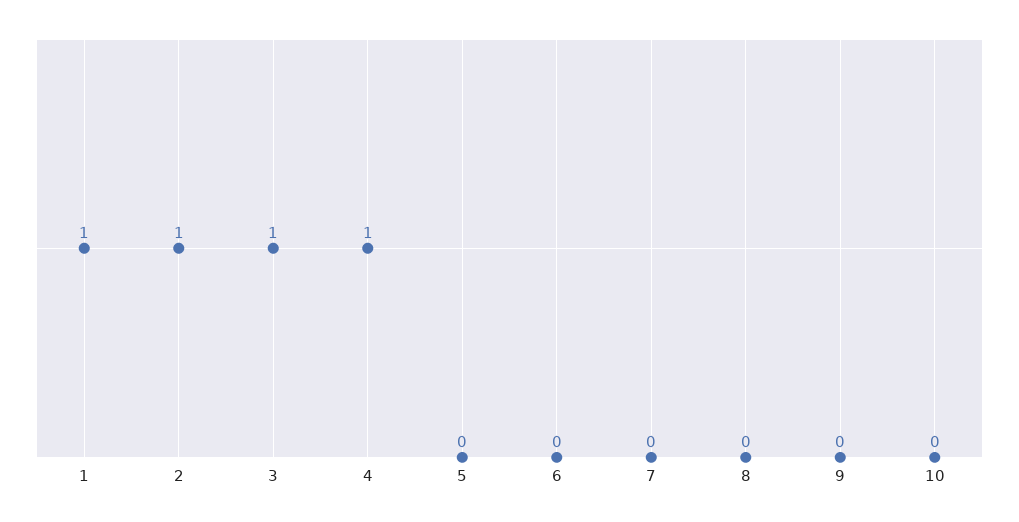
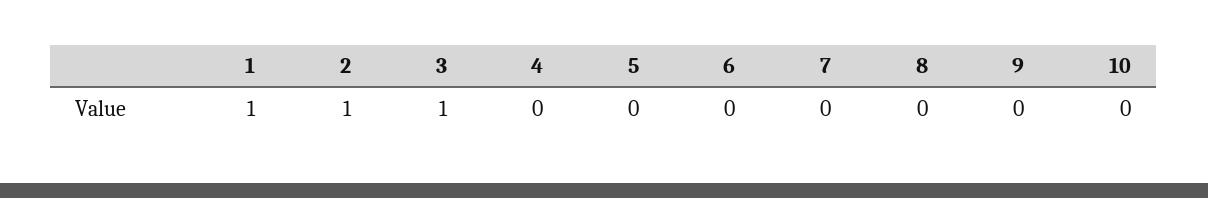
4: 1 -> 0

